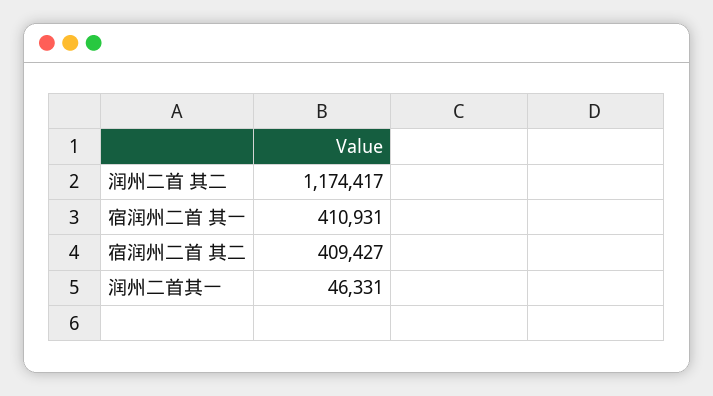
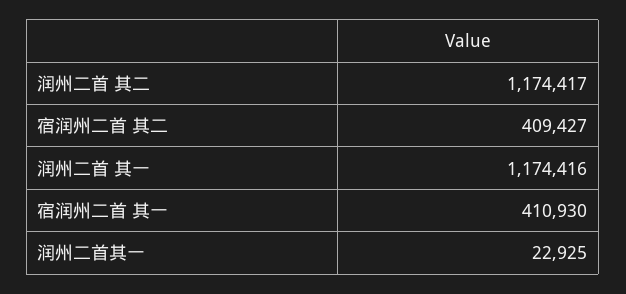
宿润州二首 其一: 410931 -> 410930
润州二首其一: 46331 -> 22925
润州二首 其一: none -> 1174416

